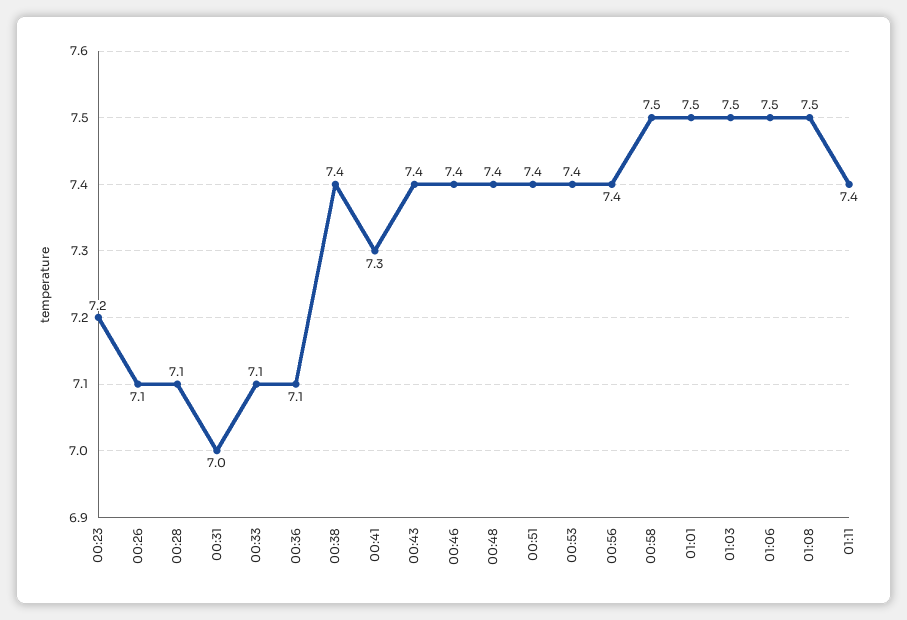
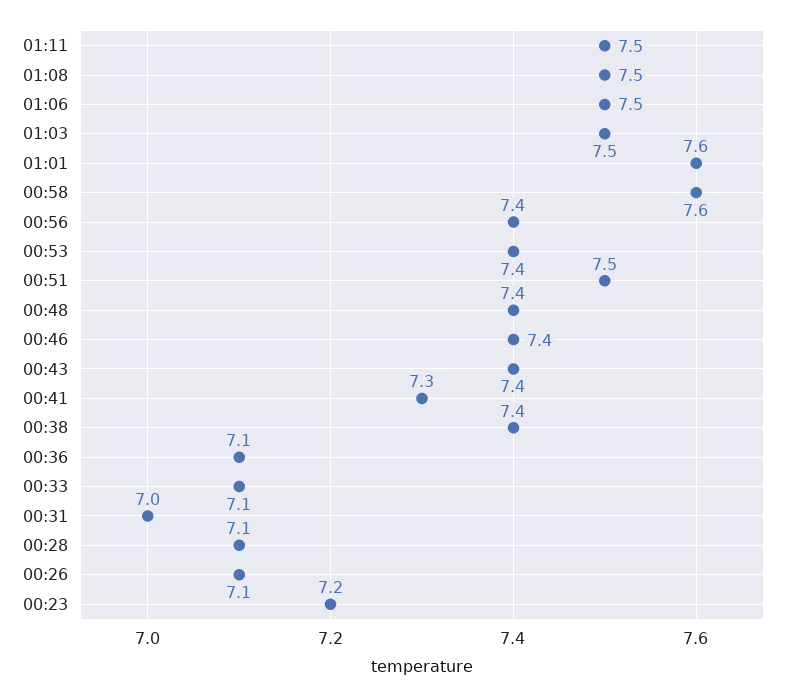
00:51: 7.4 -> 7.5
00:58: 7.5 -> 7.6
01:01: 7.5 -> 7.6
01:11: 7.4 -> 7.5

